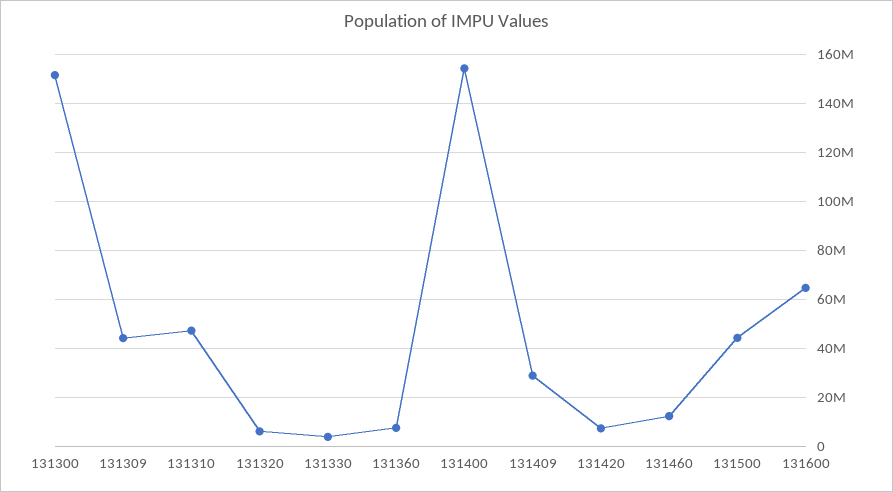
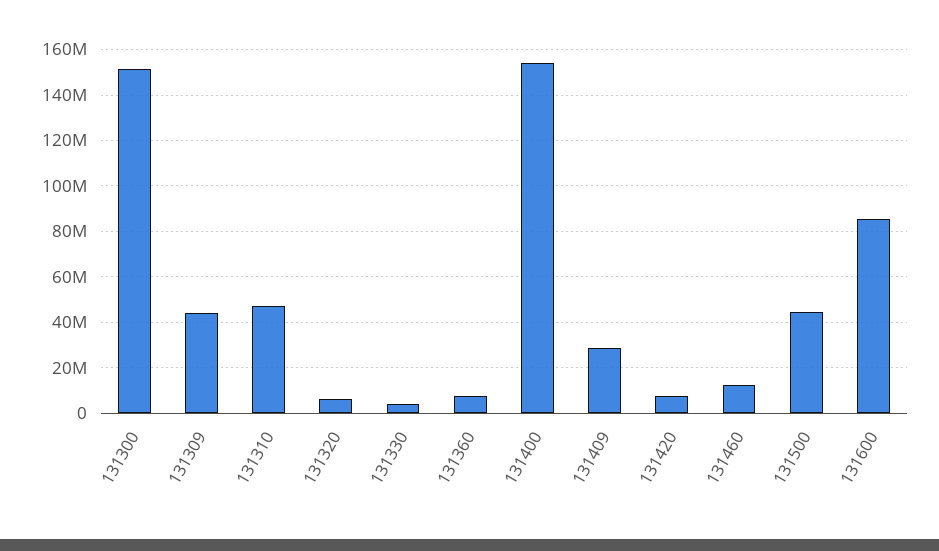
131600: 65000000 -> 85000000

